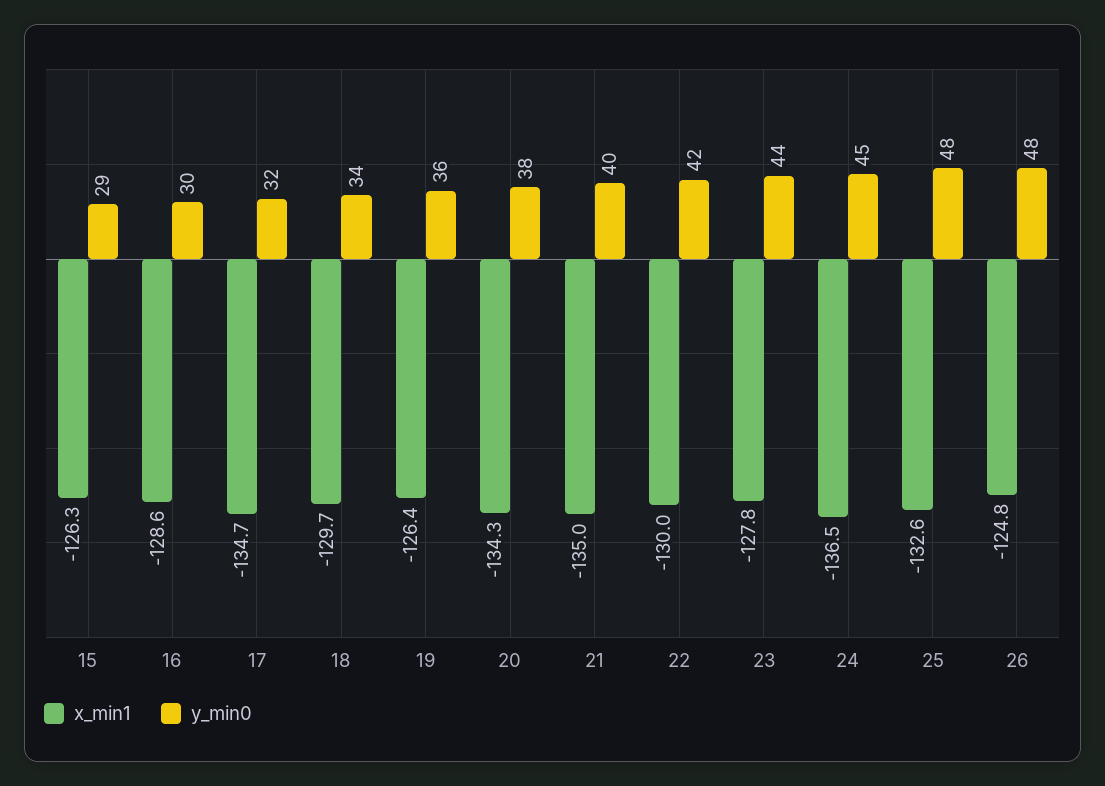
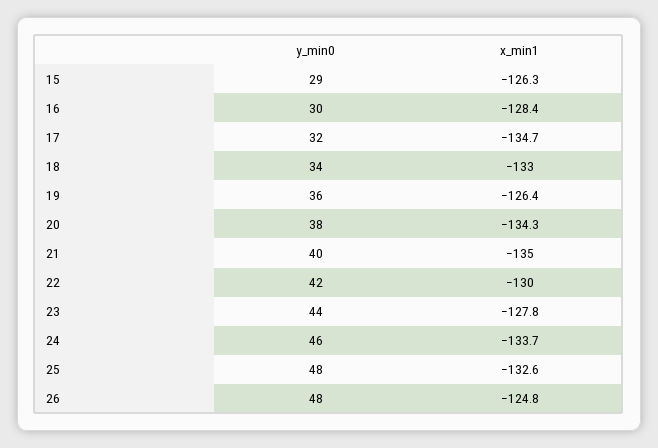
x_min1, 16: -128.6 -> -128.4
x_min1, 18: -129.7 -> -133
x_min1, 24: -136.5 -> -133.7
y_min0, 24: 45 -> 46

